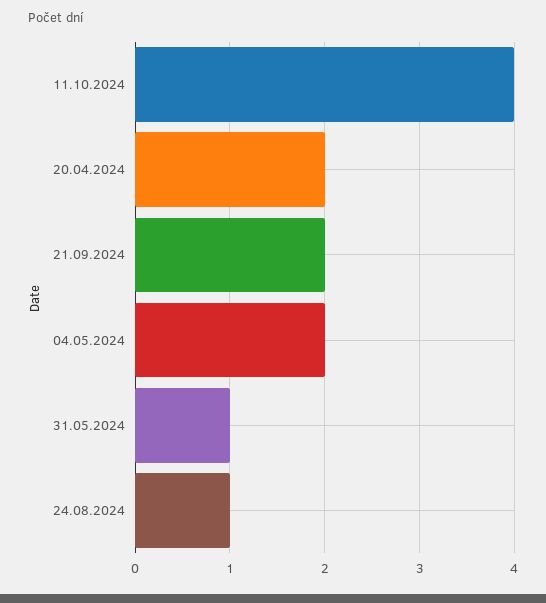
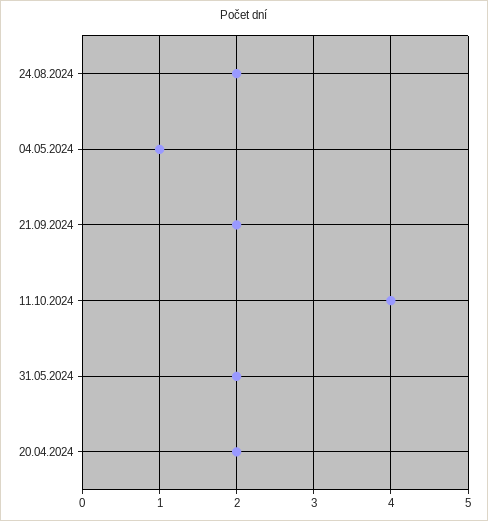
04.05.2024: 2 -> 1
31.05.2024: 1 -> 2
24.08.2024: 1 -> 2

